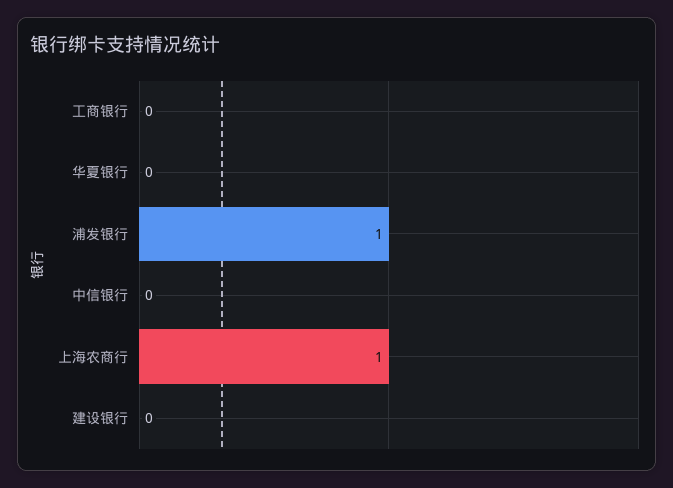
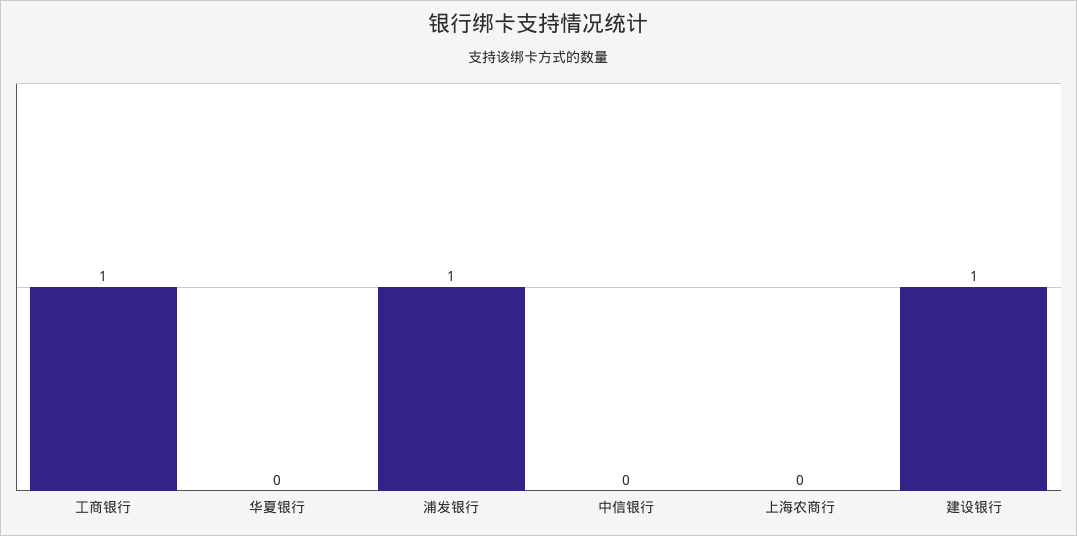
工商银行: 0 -> 1
上海农商行: 1 -> 0
建设银行: 0 -> 1

